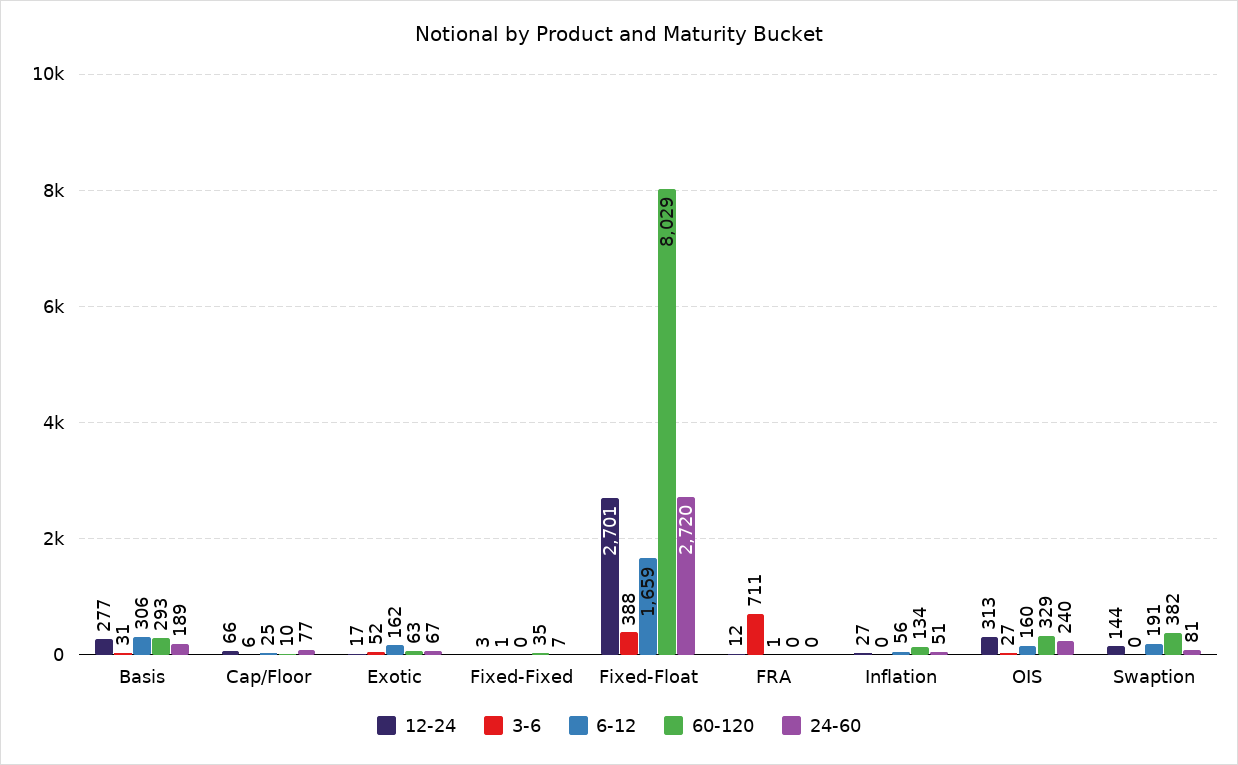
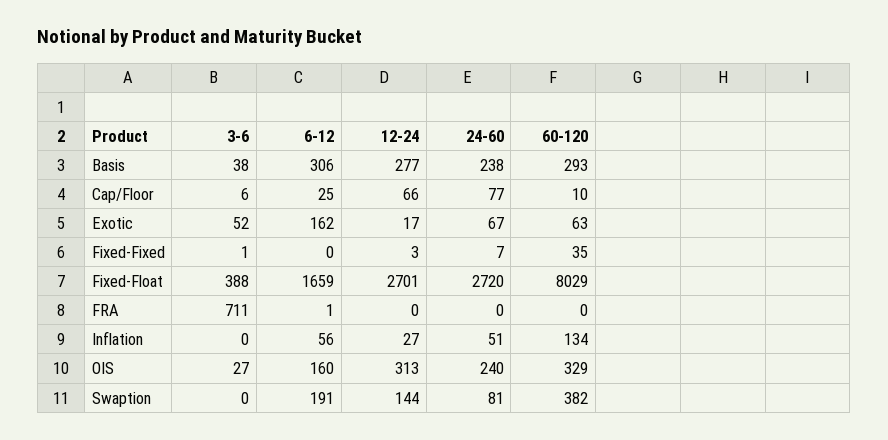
3-6, Basis: 31 -> 38
24-60, Basis: 189 -> 238
12-24, FRA: 12 -> 0

